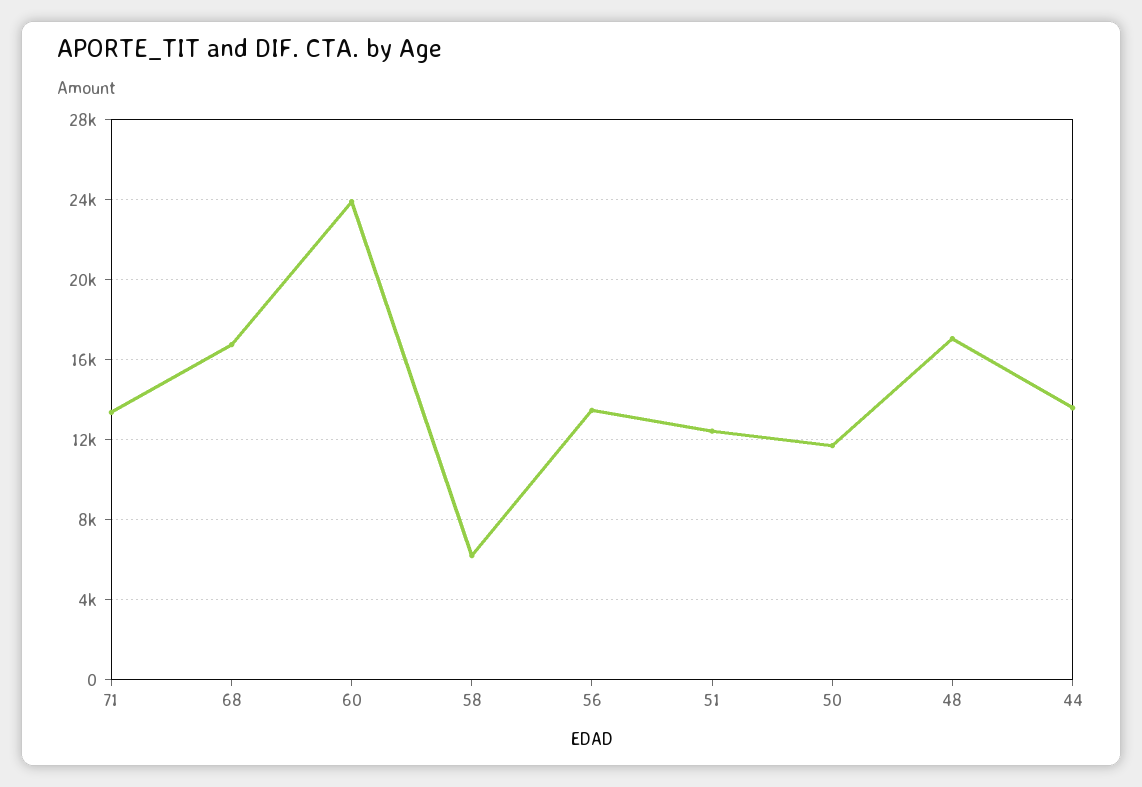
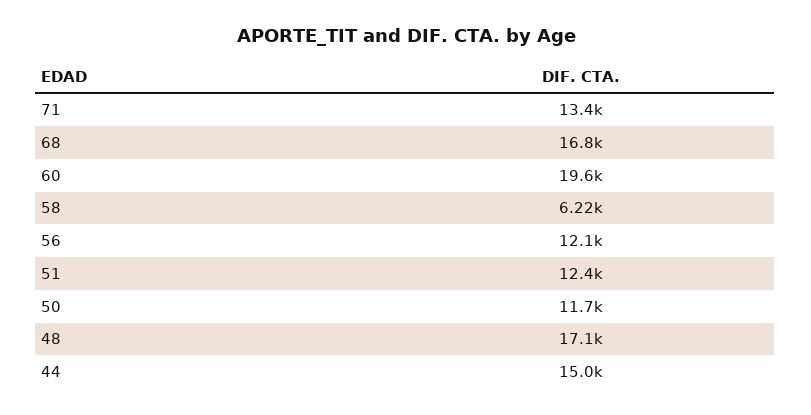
60: 24000 -> 19600
56: 13500 -> 12100
44: 13500 -> 15000

